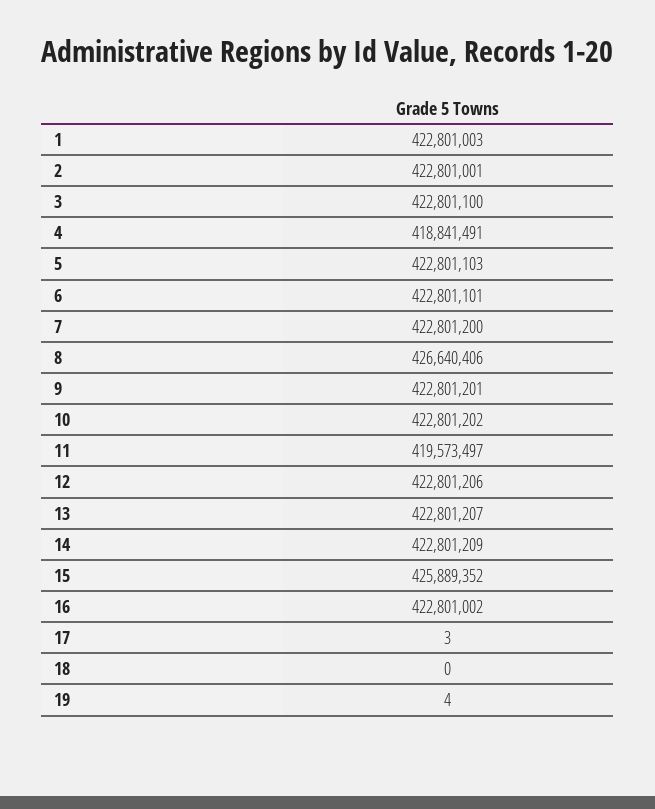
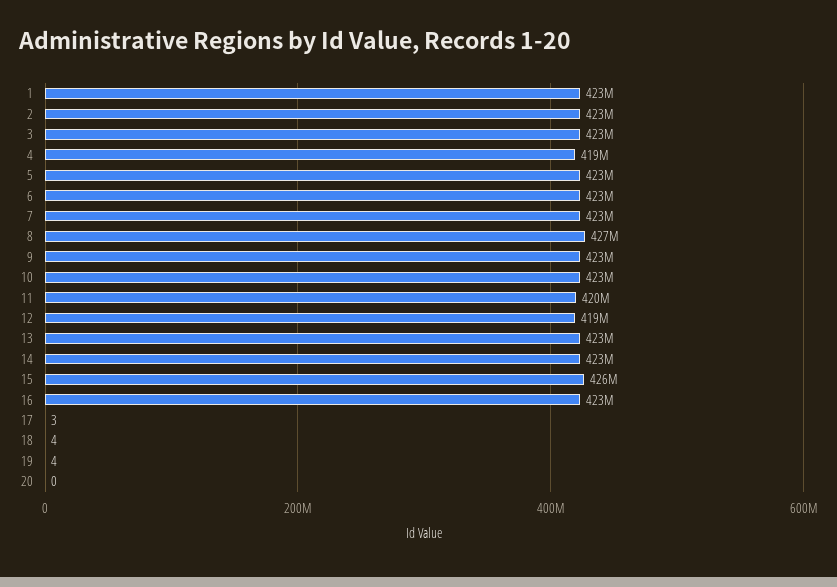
12: 422801206 -> 419000000
18: 0 -> 4
20: none -> 0

